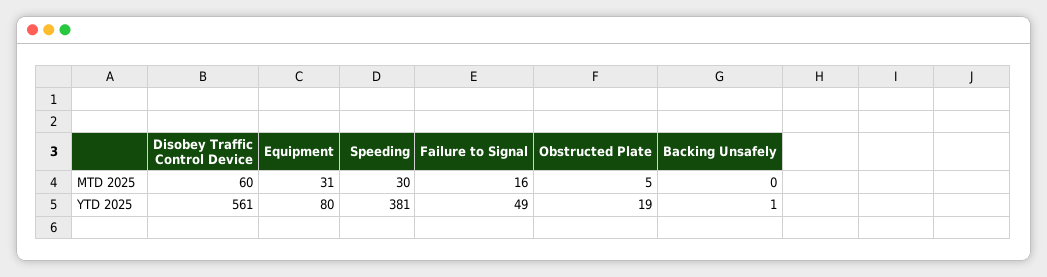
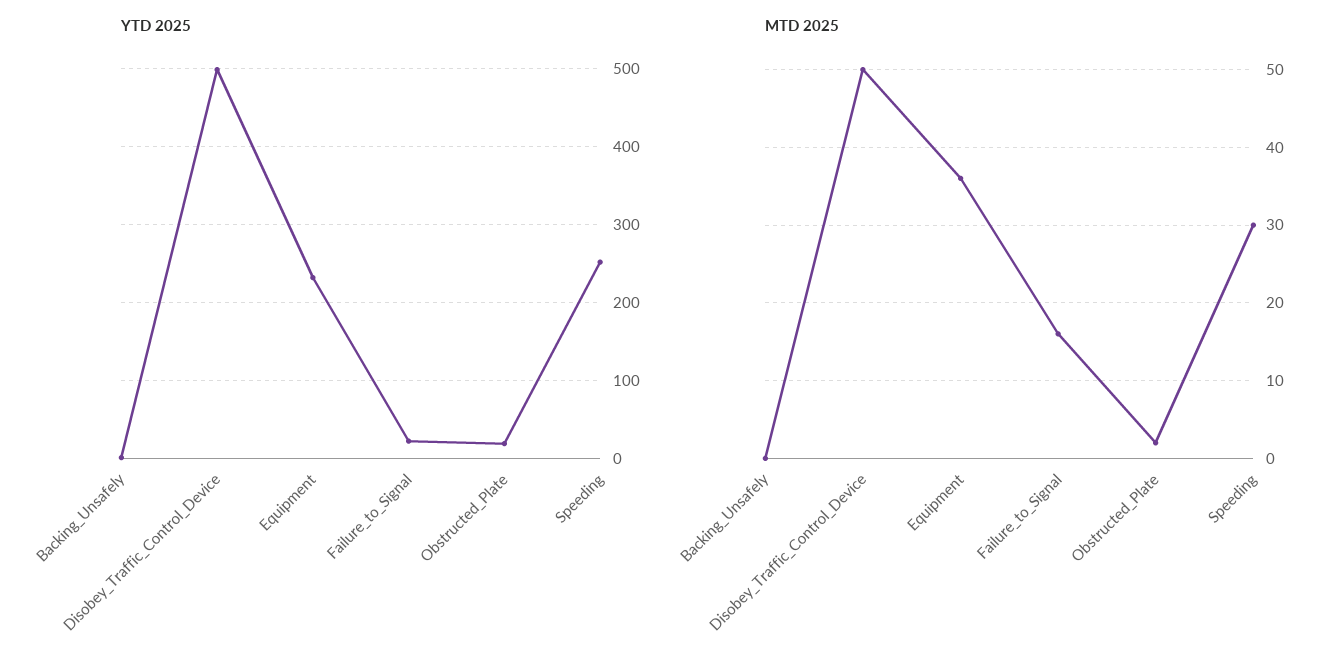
MTD 2025, Disobey Traffic Control Device: 60 -> 50
MTD 2025, Equipment: 31 -> 36
MTD 2025, Obstructed Plate: 5 -> 2
YTD 2025, Disobey Traffic Control Device: 561 -> 500
YTD 2025, Equipment: 80 -> 230
YTD 2025, Speeding: 381 -> 250
YTD 2025, Failure to Signal: 49 -> 20

